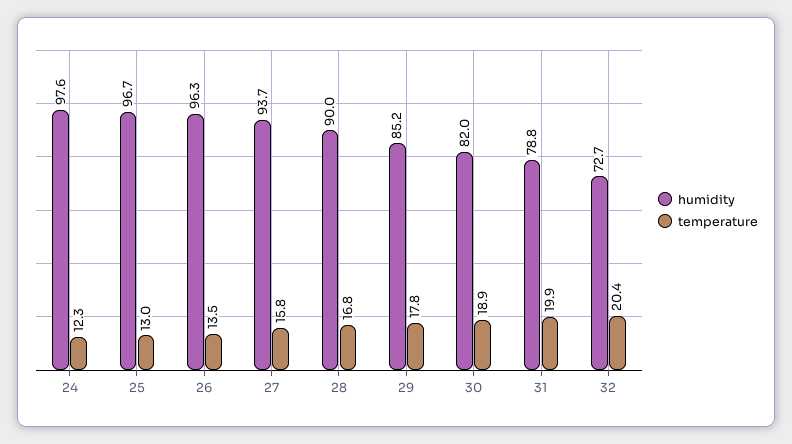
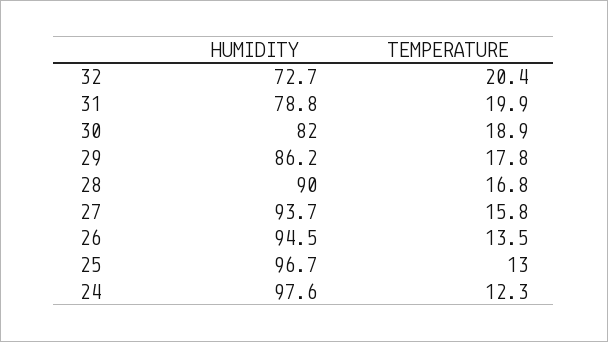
humidity, 26: 96.3 -> 94.5
humidity, 29: 85.2 -> 86.2

